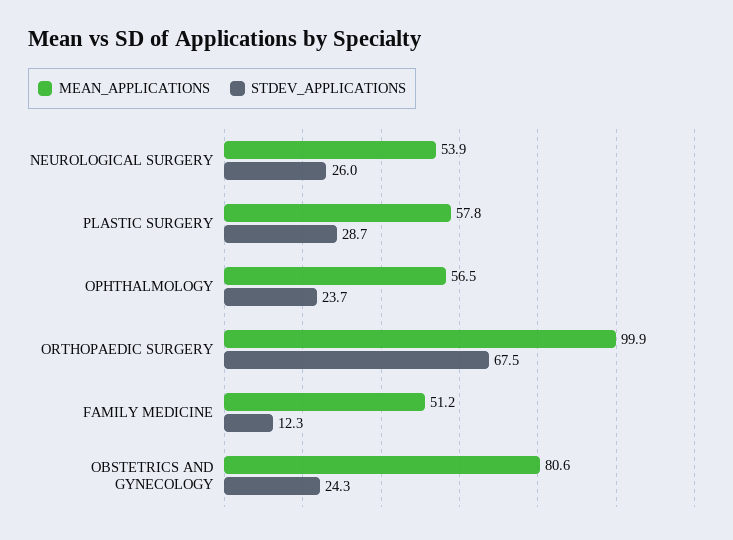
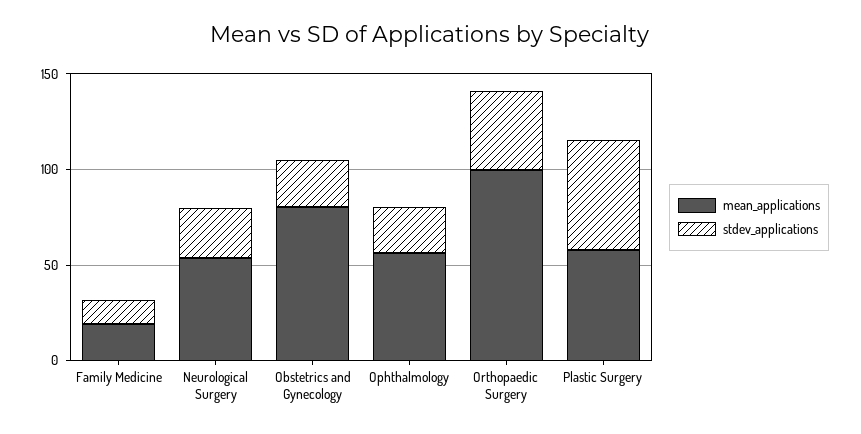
STDEV_APPLICATIONS, PLASTIC SURGERY: 28.7 -> 60
STDEV_APPLICATIONS, ORTHOPAEDIC SURGERY: 67.5 -> 40
MEAN_APPLICATIONS, FAMILY MEDICINE: 51.2 -> 20

